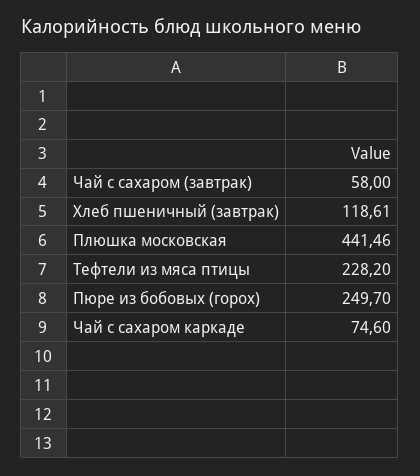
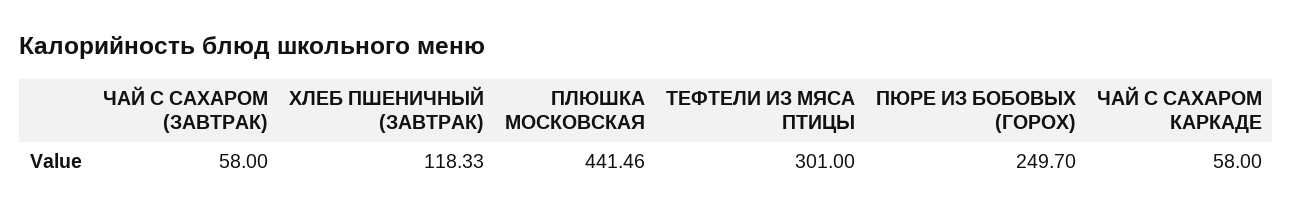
Хлеб пшеничный (завтрак): 118.61 -> 118.33
Тефтели из мяса птицы: 228.2 -> 301
Чай с сахаром каркаде: 74.6 -> 58

